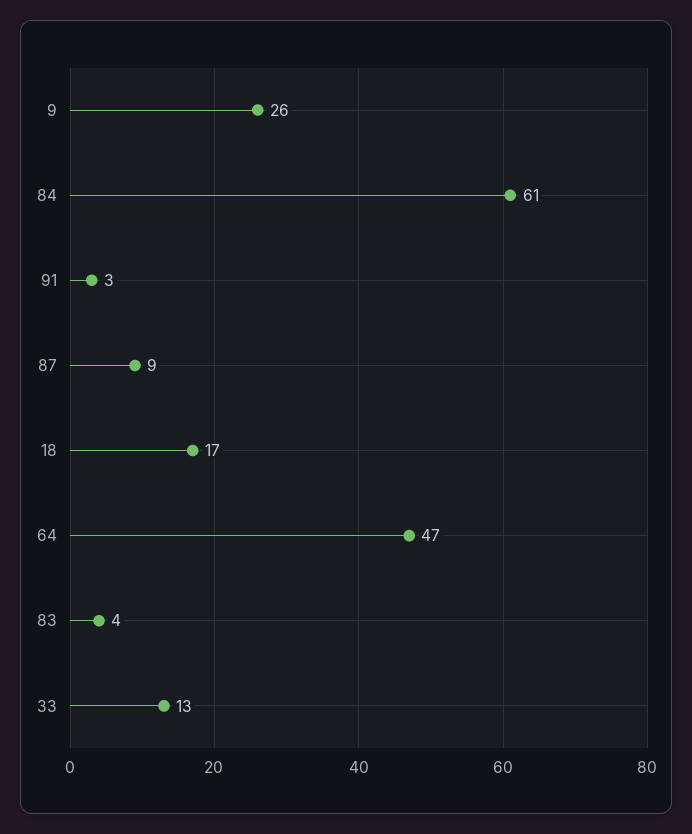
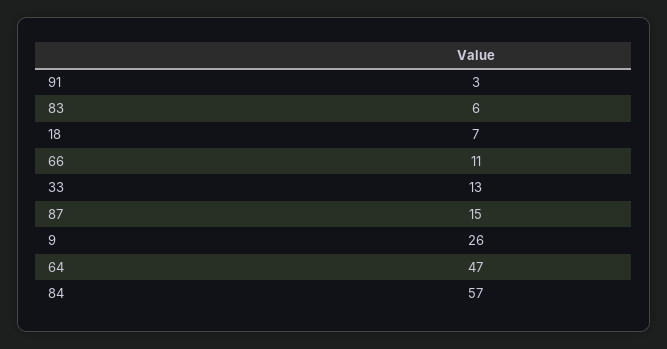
84: 61 -> 57
87: 9 -> 15
18: 17 -> 7
83: 4 -> 6
66: none -> 11

